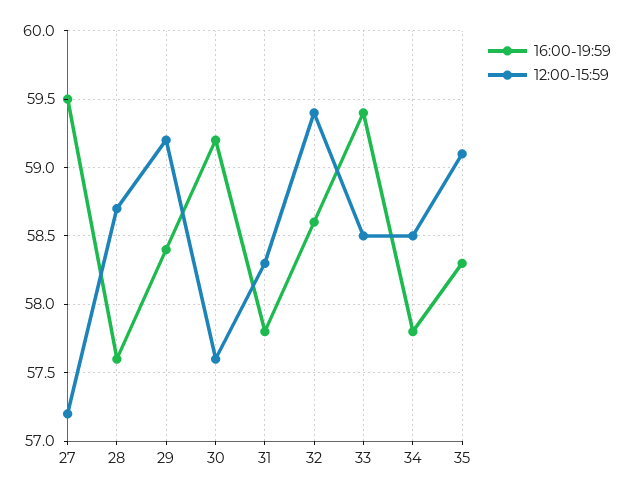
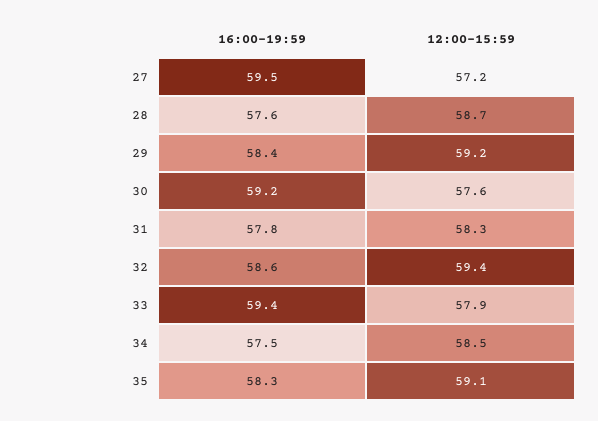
12:00-15:59, 33: 58.5 -> 57.9
16:00-19:59, 34: 57.8 -> 57.5

